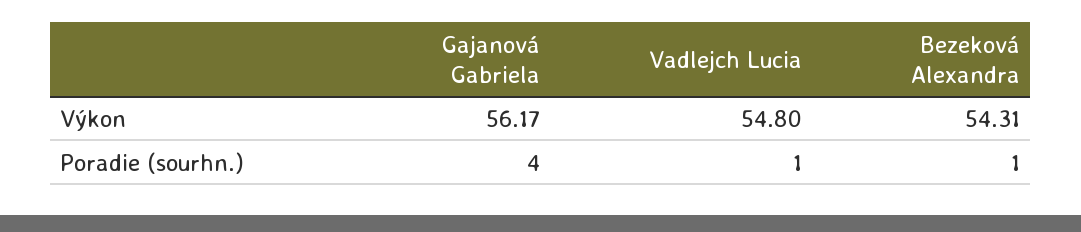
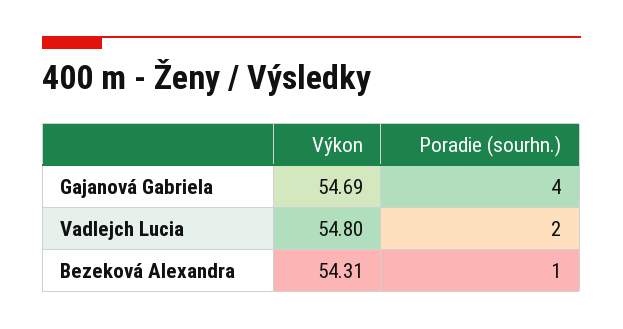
Gajanová Gabriela, Výkon: 56.17 -> 54.69
Vadlejch Lucia, Poradie (sourhn.): 1 -> 2

